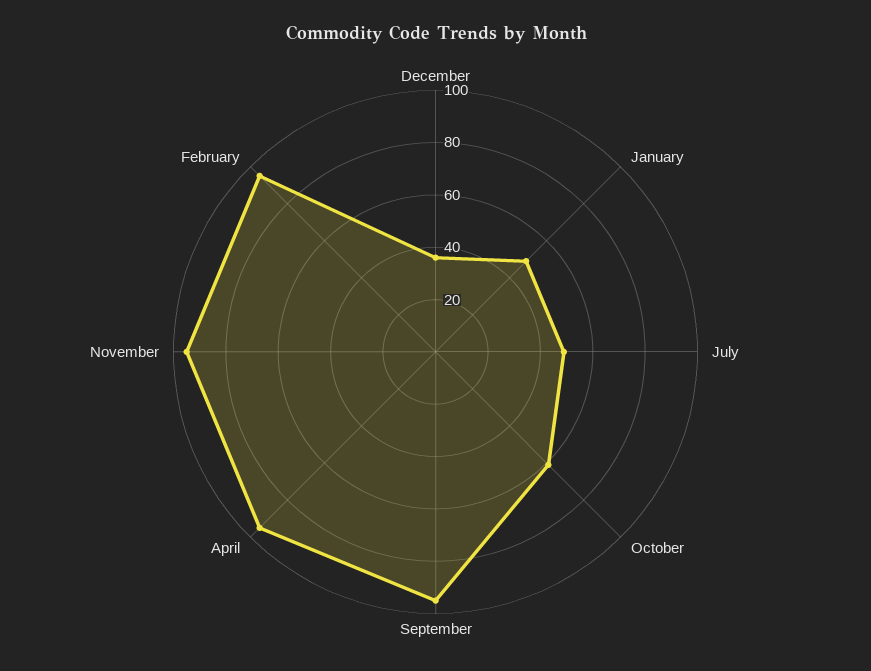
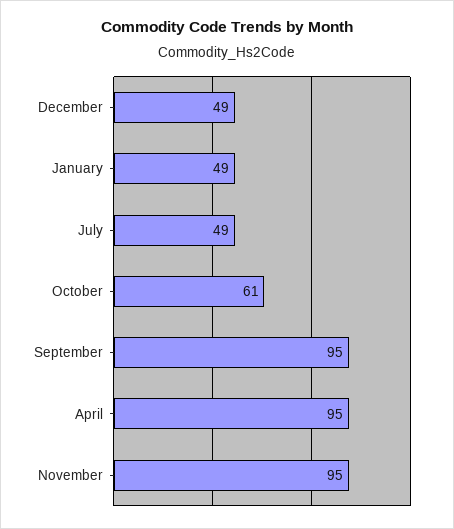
December: 35 -> 49
February: 95 -> none

